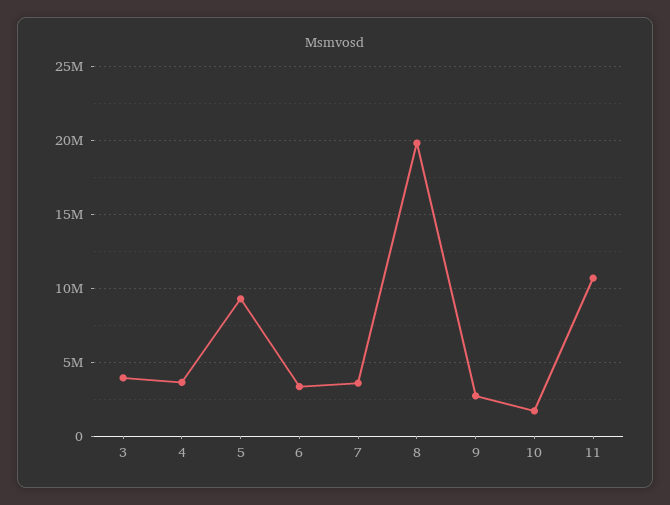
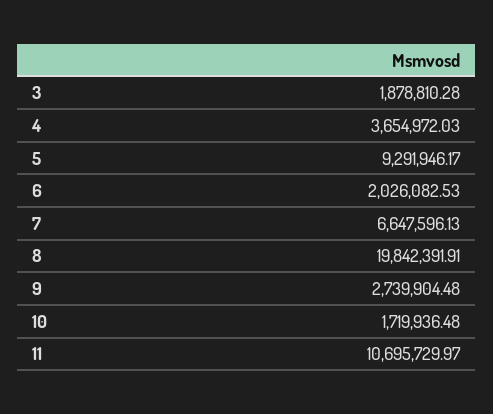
3: 4000000 -> 1878810.28
6: 3500000 -> 2026082.53
7: 3500000 -> 6647596.13

